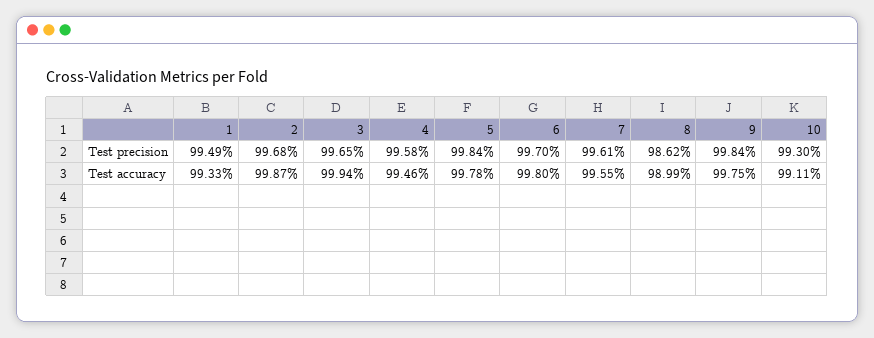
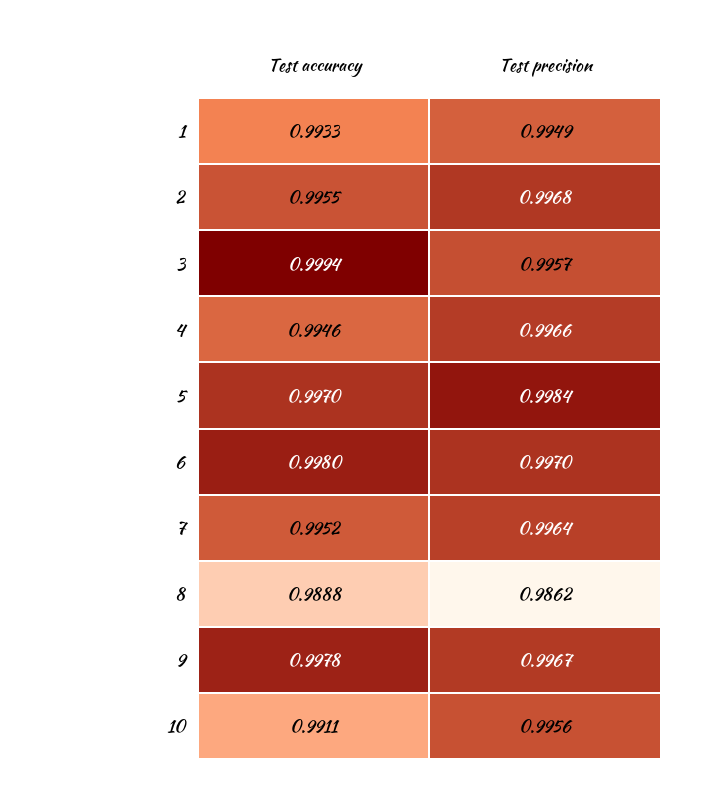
3, Test precision: 0.9965 -> 0.9957
4, Test precision: 0.9958 -> 0.9966
7, Test precision: 0.9961 -> 0.9964
9, Test precision: 0.9984 -> 0.9967
10, Test precision: 0.993 -> 0.9956
2, Test accuracy: 0.9987 -> 0.9955
5, Test accuracy: 0.9978 -> 0.997
7, Test accuracy: 0.9955 -> 0.9952
8, Test accuracy: 0.9899 -> 0.9888
9, Test accuracy: 0.9975 -> 0.9978

